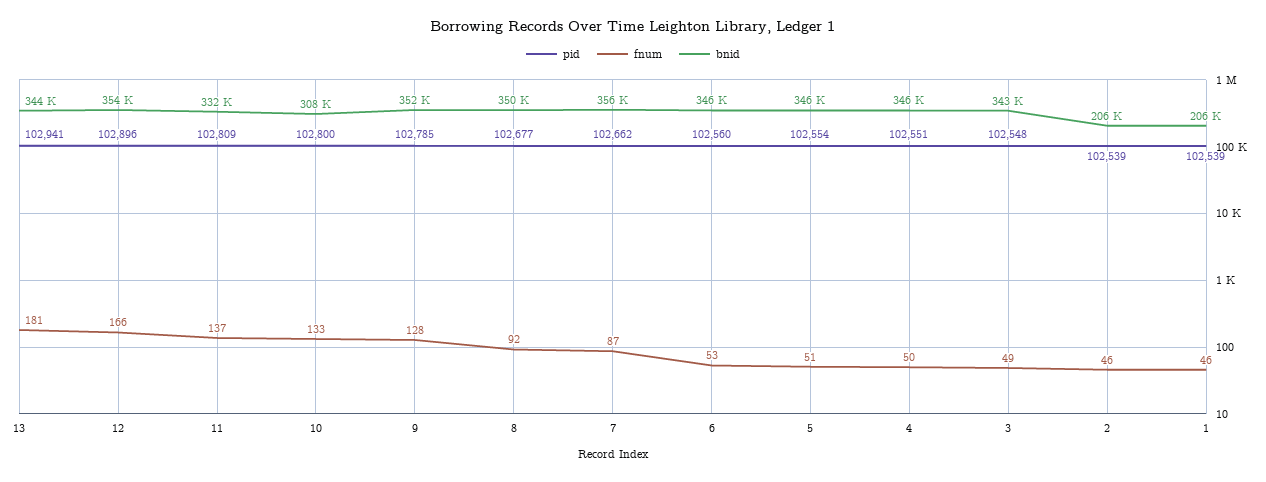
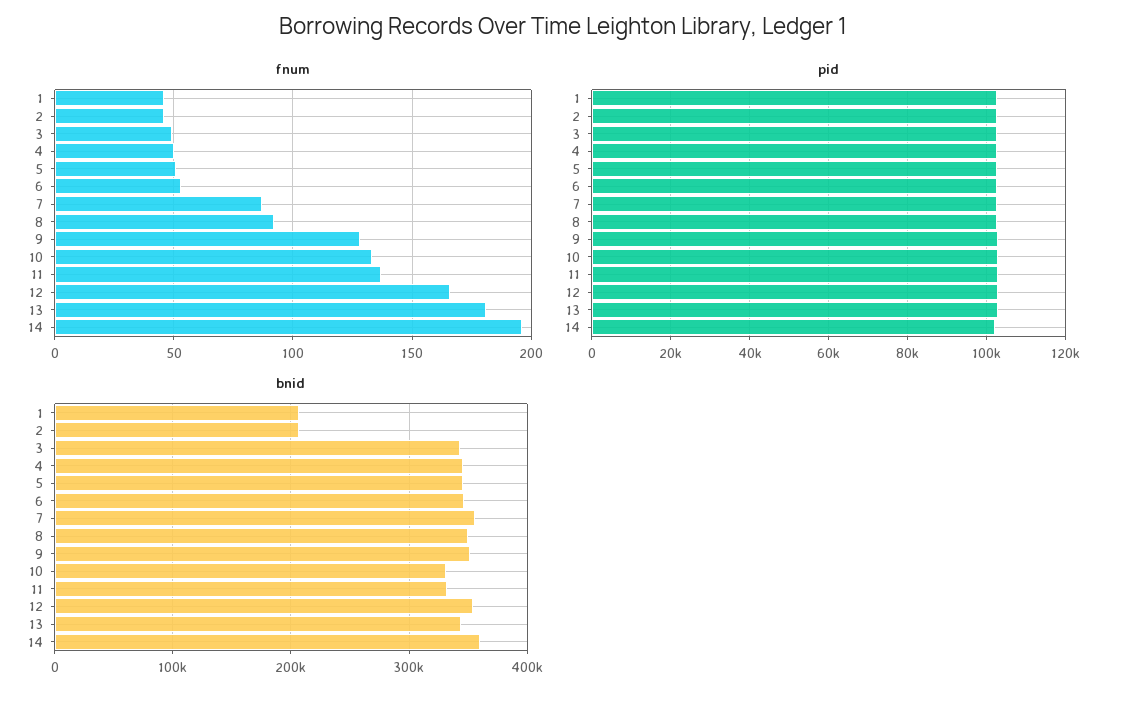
bnid, 10: 308000 -> 330000
fnum, 14: none -> 195
pid, 14: none -> 102000
bnid, 14: none -> 360000

